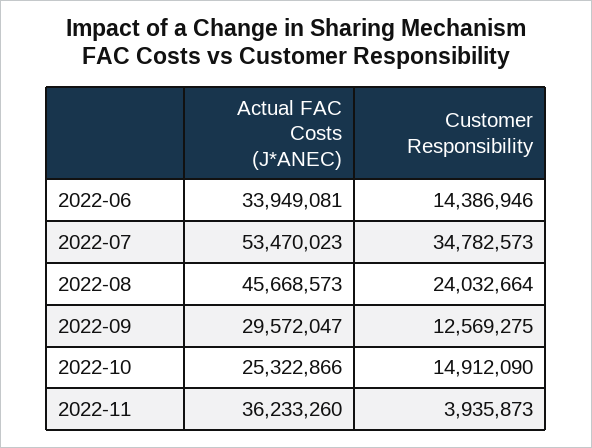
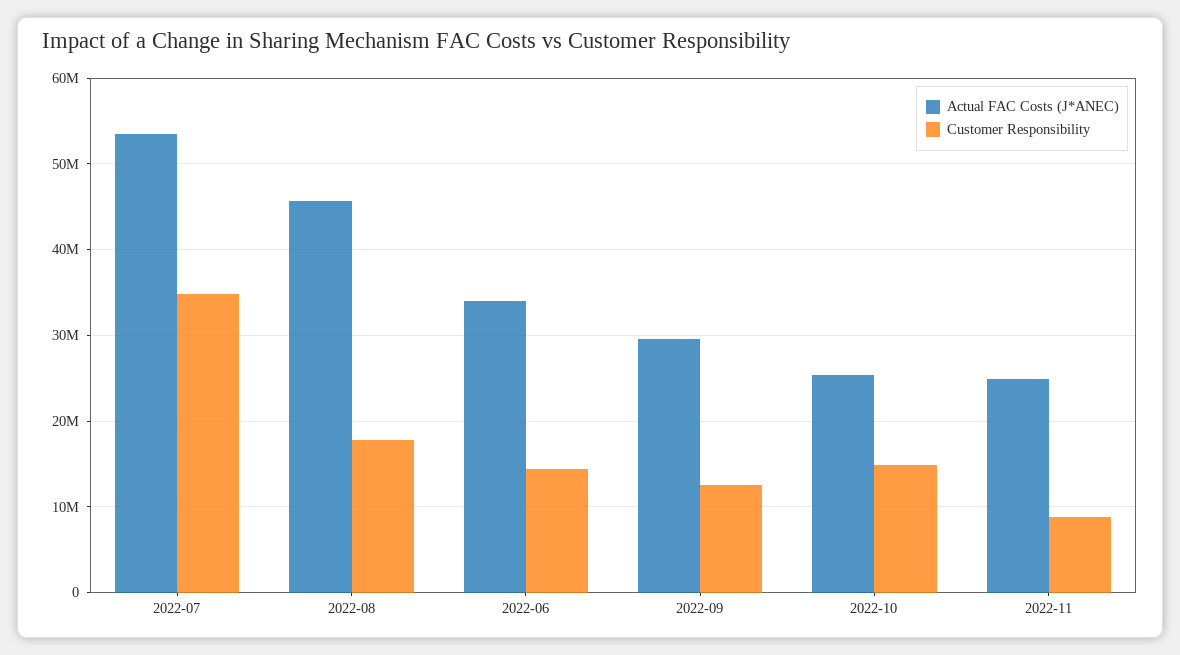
Customer Responsibility, 2022-08: 24032664 -> 18000000
Actual FAC Costs (J*ANEC), 2022-11: 36233260 -> 25000000
Customer Responsibility, 2022-11: 3935873 -> 9000000

